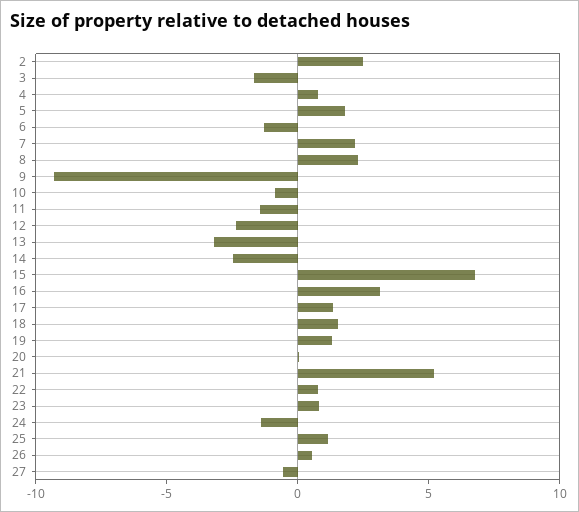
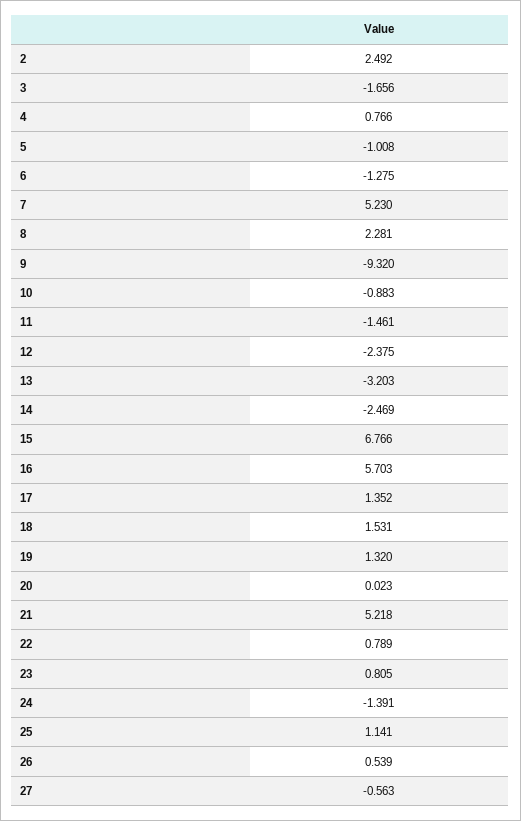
5: 2 -> -1.008
7: 2 -> 5.23
16: 3 -> 5.703

